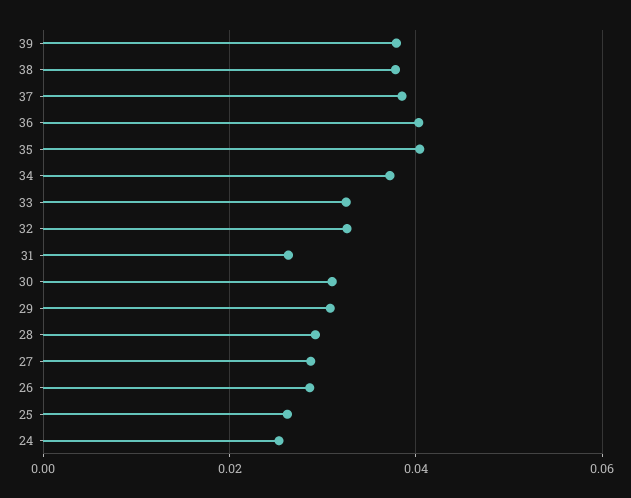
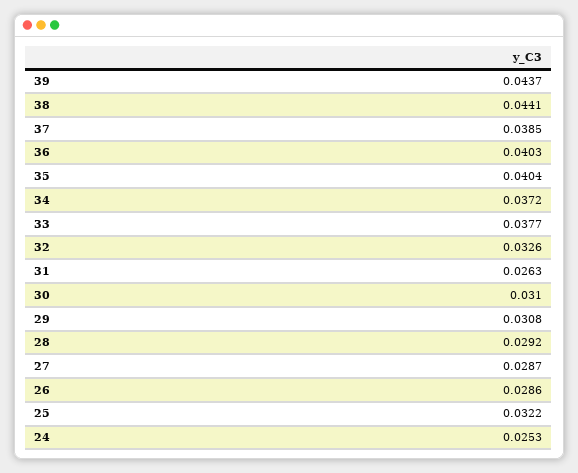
39: 0.038 -> 0.0437
38: 0.038 -> 0.0441
33: 0.032 -> 0.0377
25: 0.026 -> 0.0322

